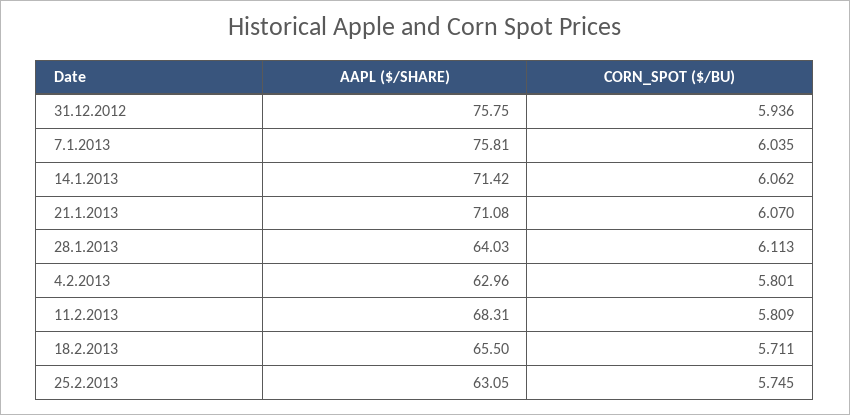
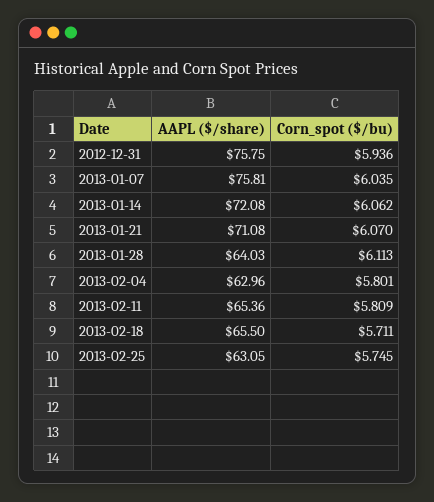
AAPL ($/SHARE), 14.1.2013: 71.42 -> 72.08
AAPL ($/SHARE), 11.2.2013: 68.31 -> 65.36

